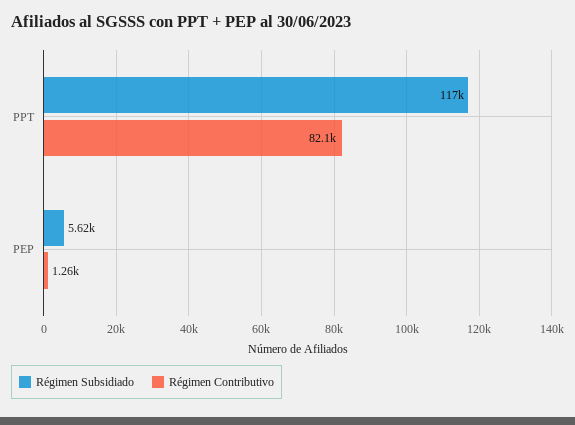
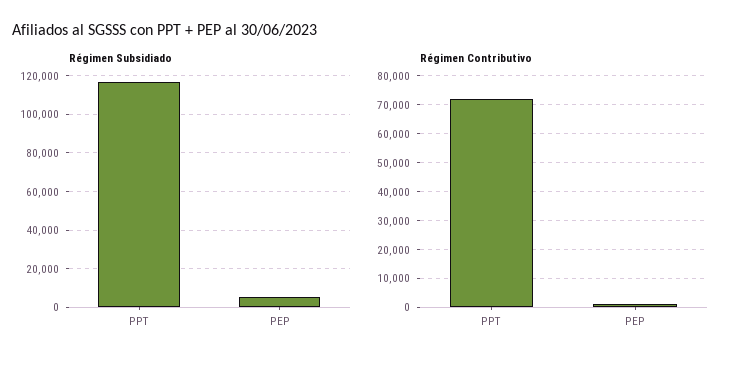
Régimen Contributivo, PPT: 82100 -> 72500

